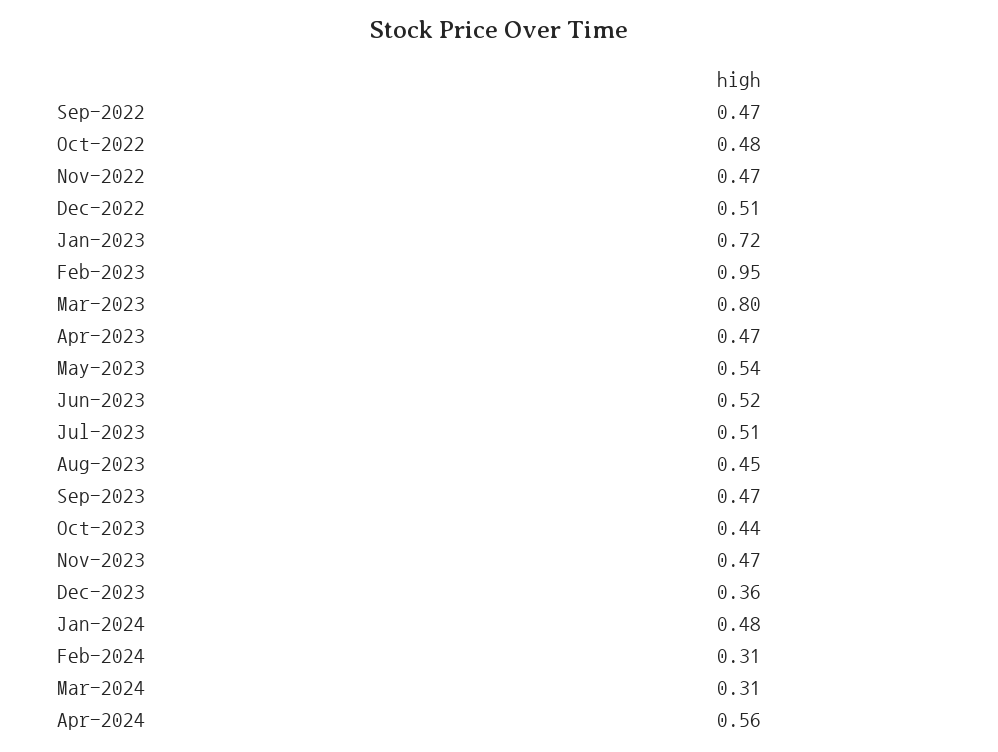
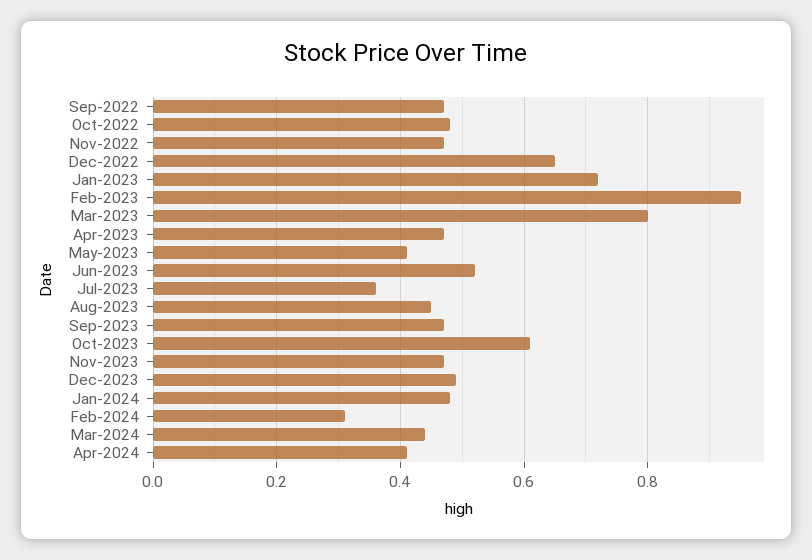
Dec-2022: 0.51 -> 0.65
May-2023: 0.54 -> 0.4
Jul-2023: 0.51 -> 0.35
Oct-2023: 0.44 -> 0.6
Dec-2023: 0.36 -> 0.5
Mar-2024: 0.31 -> 0.45
Apr-2024: 0.56 -> 0.4

